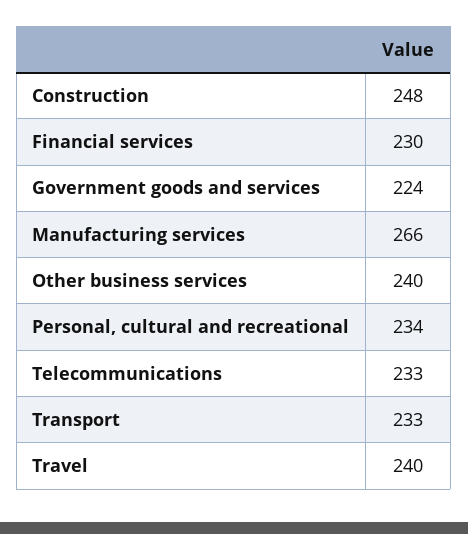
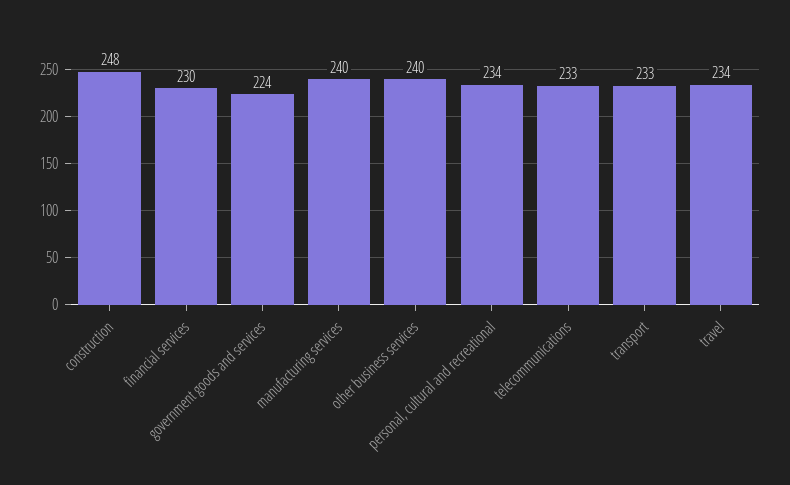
Manufacturing services: 266 -> 240
Travel: 240 -> 234

